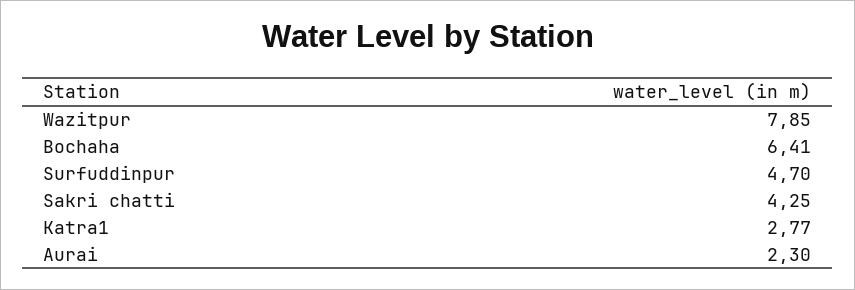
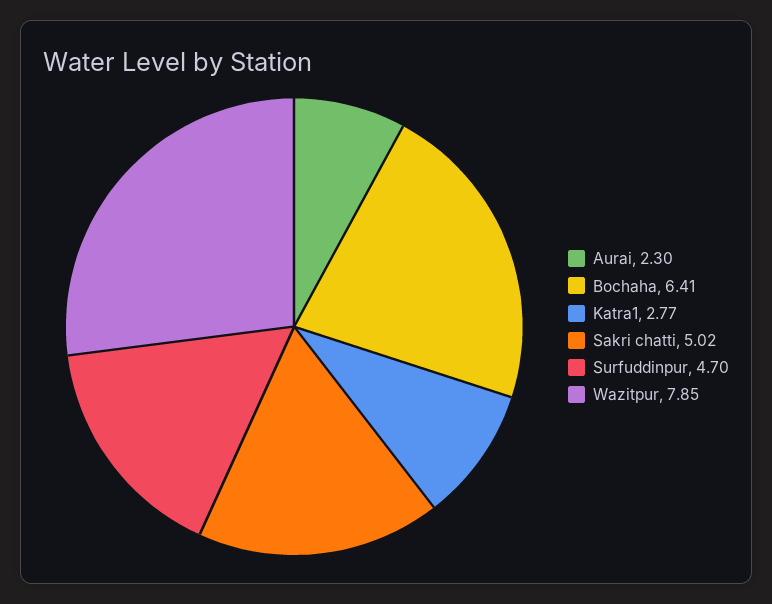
Sakri chatti: 4.25 -> 5.02

